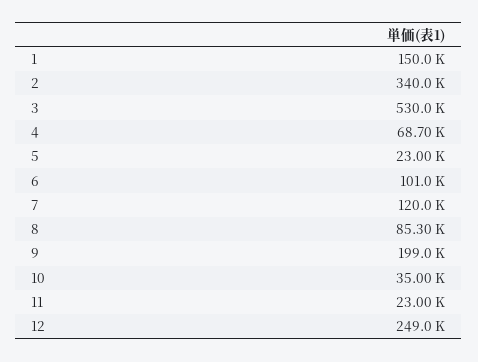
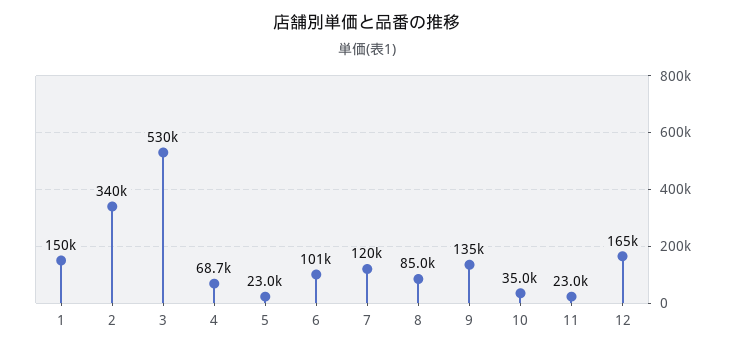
8: 85300 -> 85000
9: 199000 -> 135000
12: 249000 -> 165000

